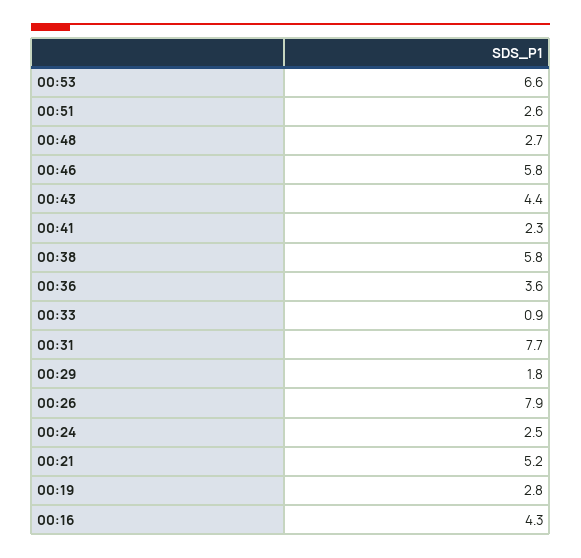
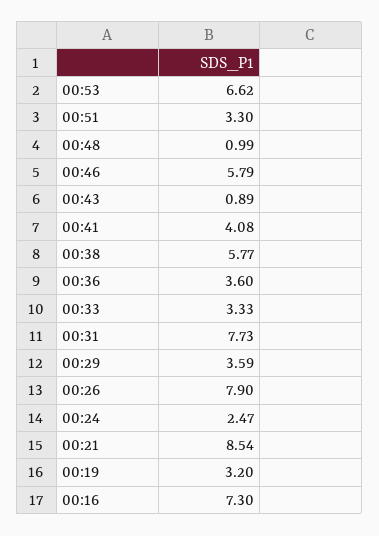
00:51: 2.6 -> 3.3
00:48: 2.7 -> 0.99
00:43: 4.4 -> 0.89
00:41: 2.3 -> 4.08
00:33: 0.9 -> 3.33
00:29: 1.8 -> 3.59
00:21: 5.2 -> 8.54
00:19: 2.8 -> 3.2
00:16: 4.3 -> 7.3

